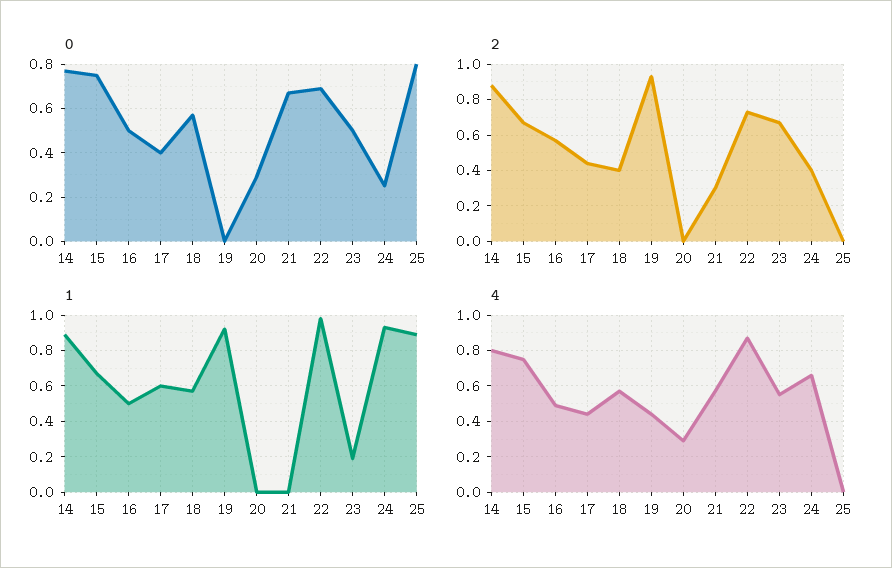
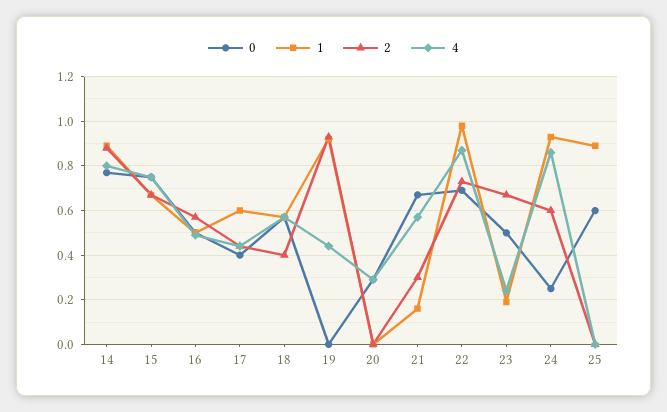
0, 25: 0.8 -> 0.6
2, 24: 0.4 -> 0.6
1, 21: 0 -> 0.15
4, 23: 0.55 -> 0.25
4, 24: 0.65 -> 0.85

